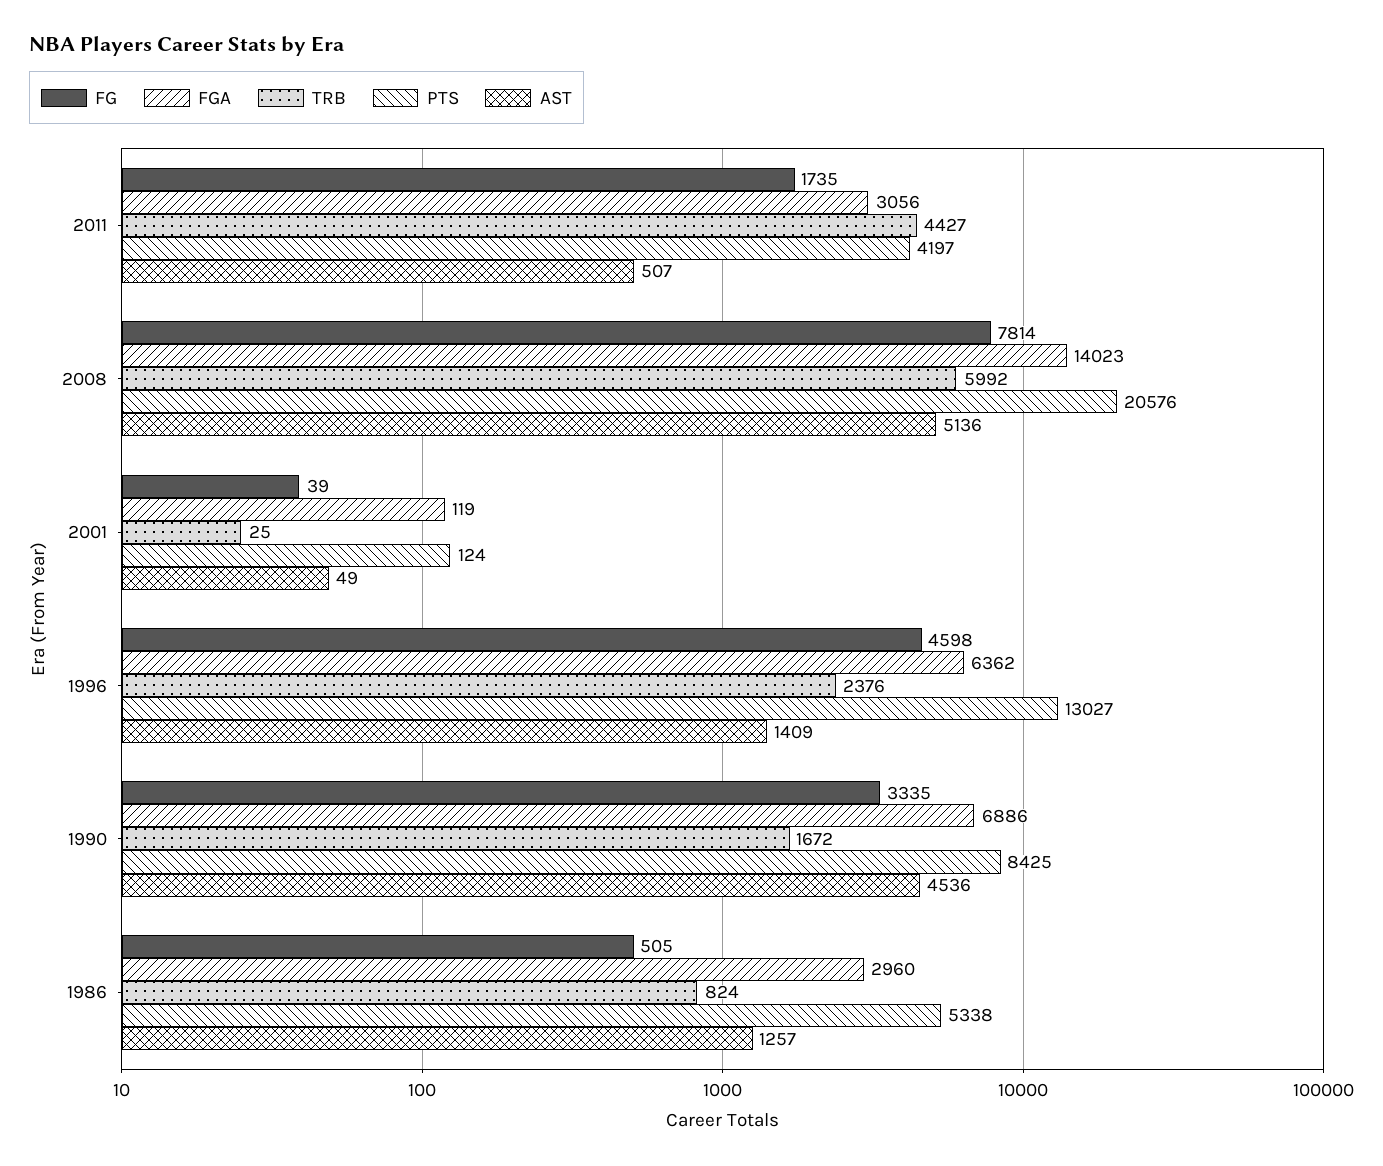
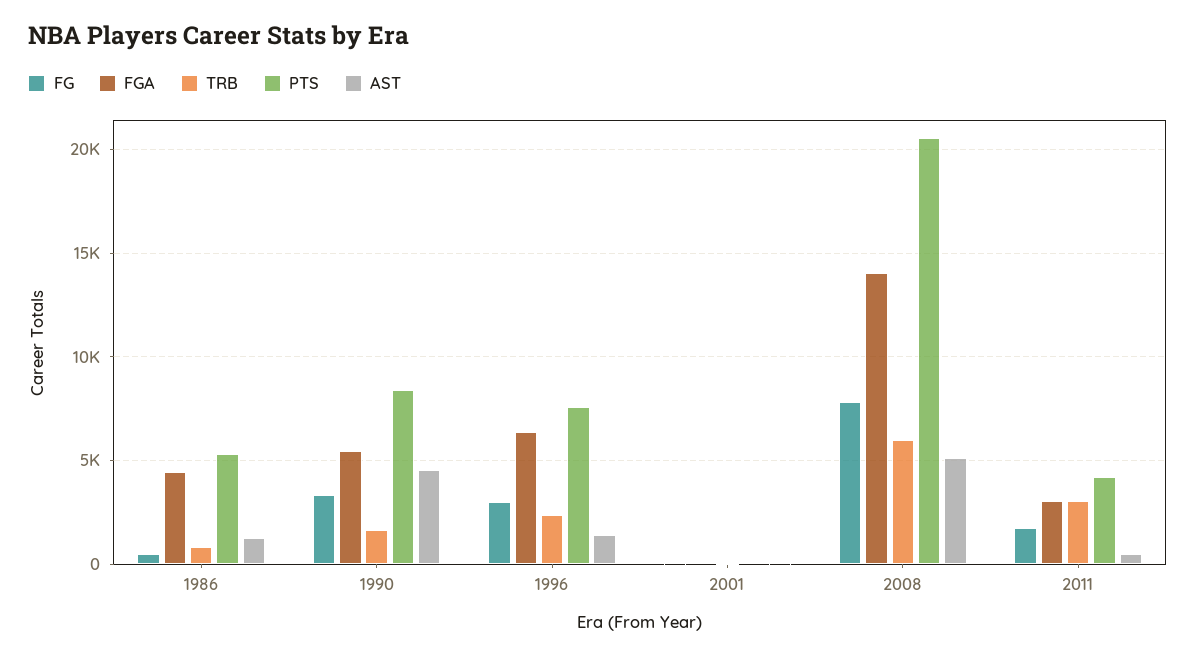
TRB, 2011: 4427 -> 3000
FG, 1996: 4598 -> 3000
PTS, 1996: 13027 -> 7500
FGA, 1990: 6886 -> 5500
FGA, 1986: 2960 -> 4500

